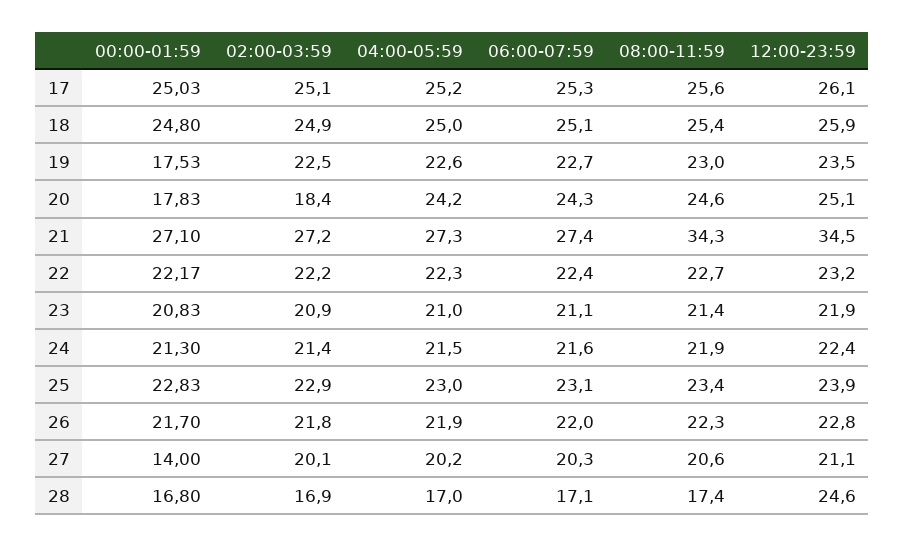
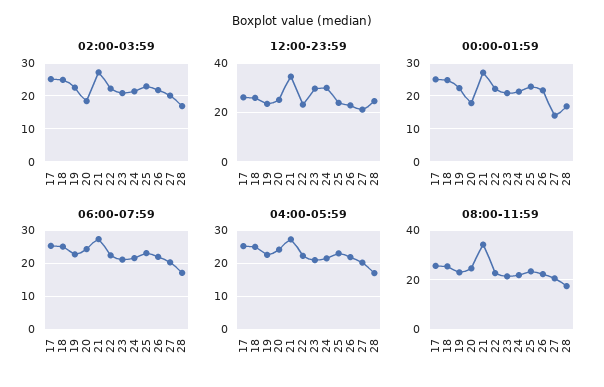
00:00-01:59, 19: 17.53 -> 22
12:00-23:59, 23: 21.9 -> 30
12:00-23:59, 24: 22.4 -> 30

